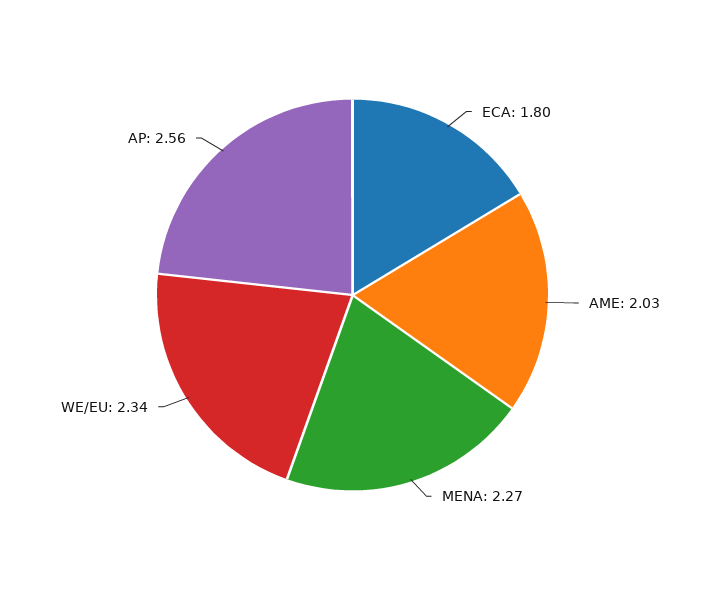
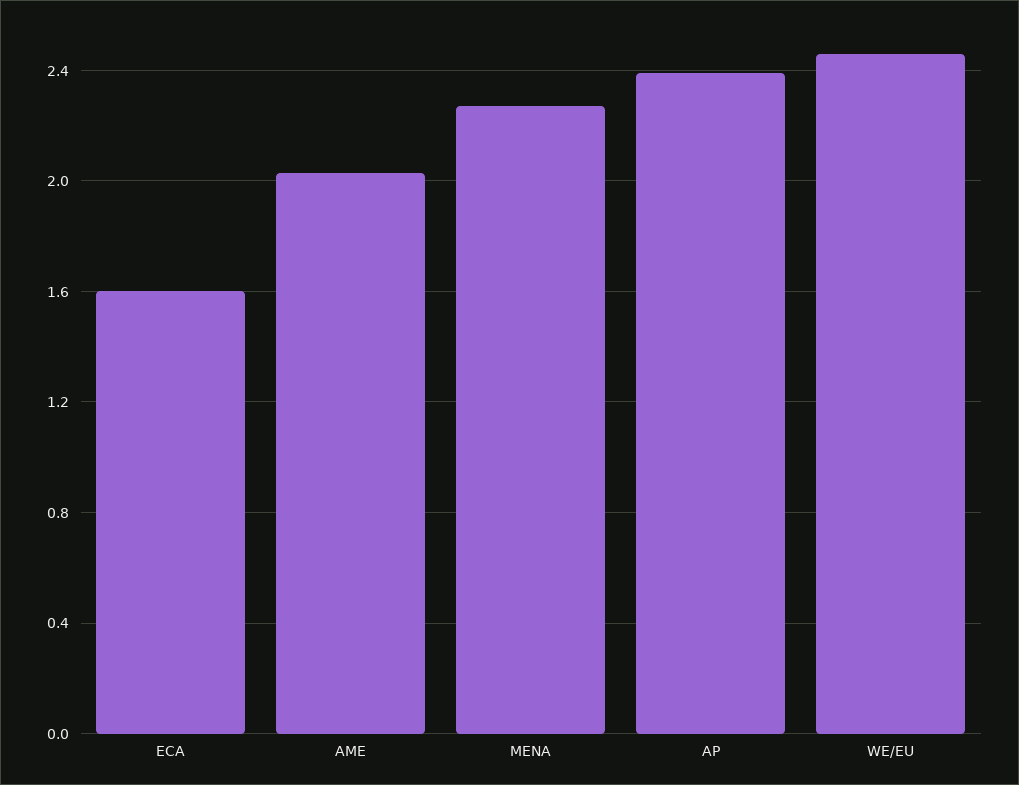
ECA: 1.8 -> 1.6
WE/EU: 2.34 -> 2.45
AP: 2.56 -> 2.4

